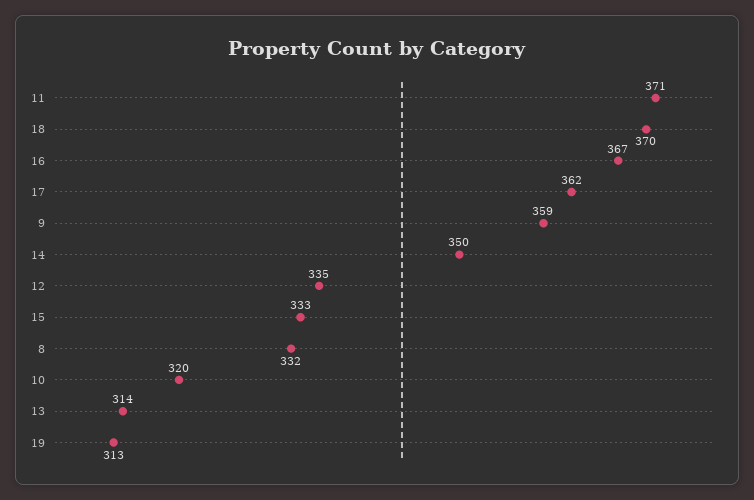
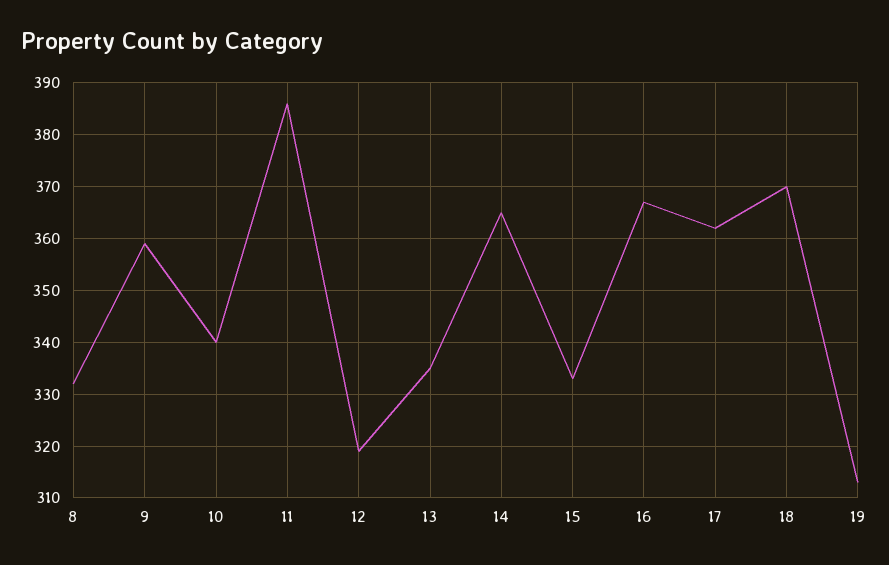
11: 371 -> 385
14: 350 -> 365
12: 335 -> 320
10: 320 -> 340
13: 314 -> 335

